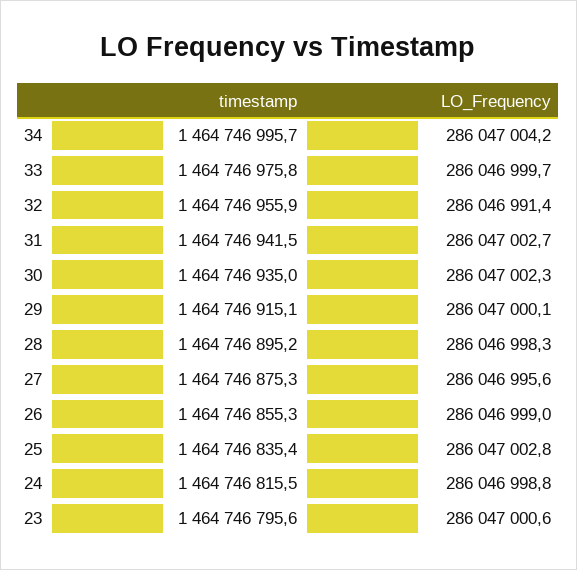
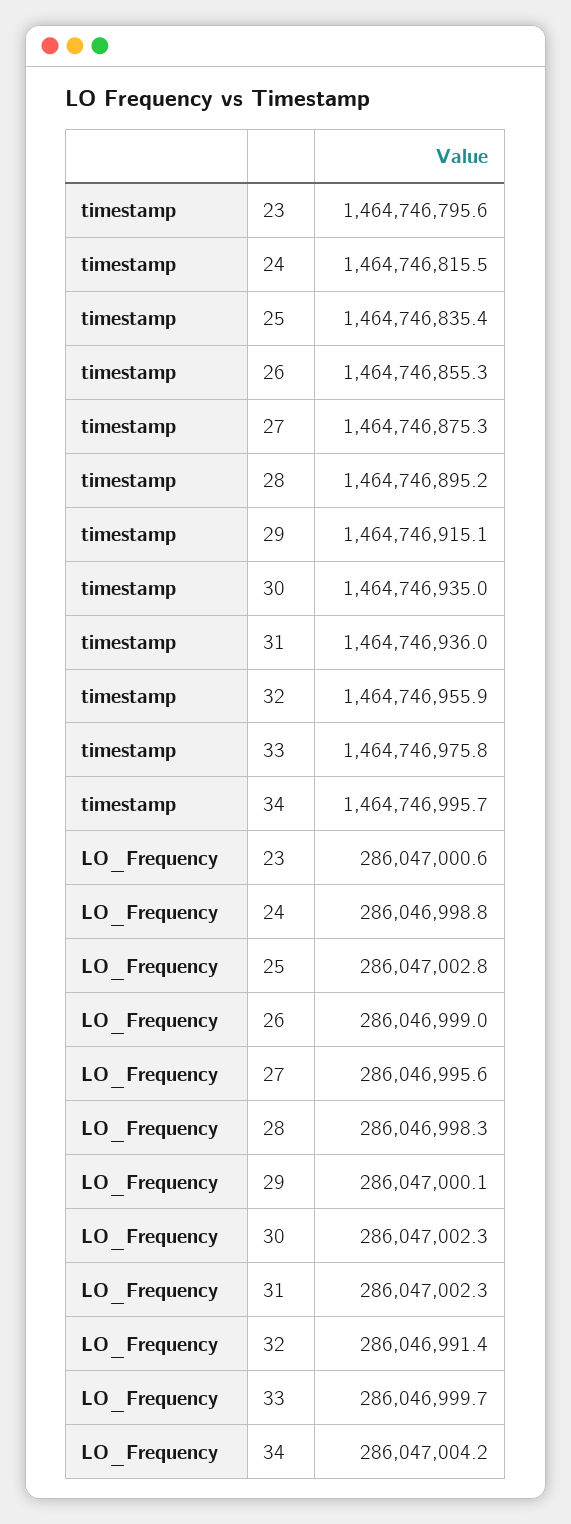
timestamp, 31: 1464746941.5 -> 1464746936
LO_Frequency, 31: 286047002.7 -> 286047002.3

